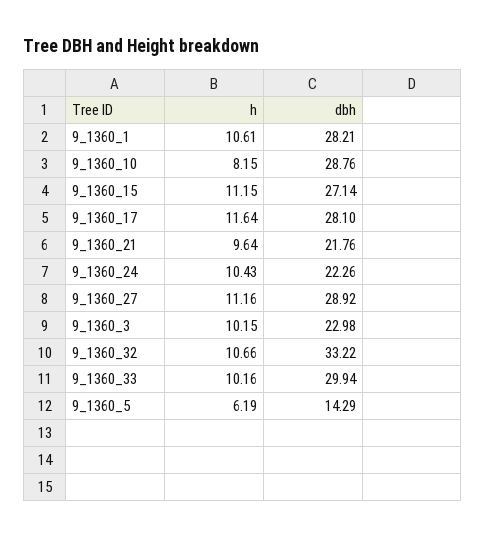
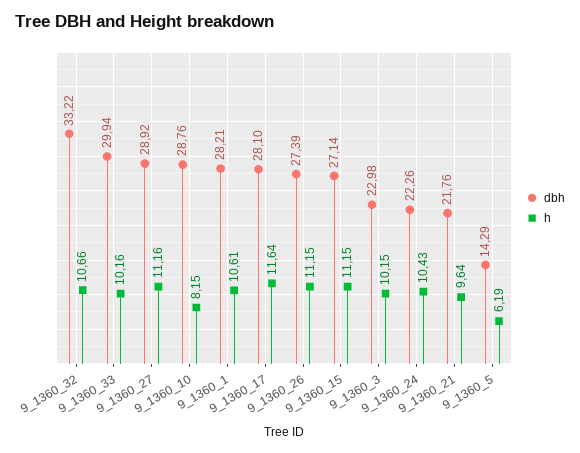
dbh, 9_1360_26: none -> 27.39
h, 9_1360_26: none -> 11.15

